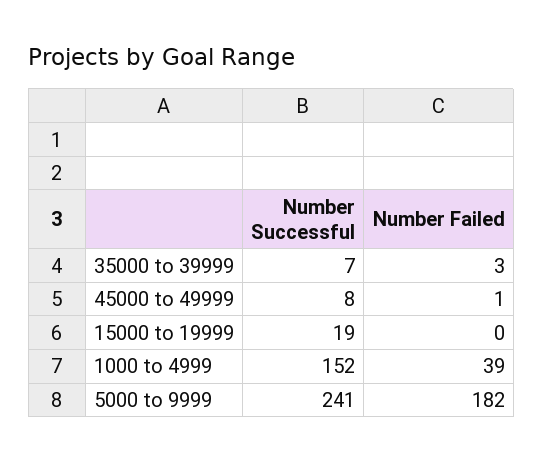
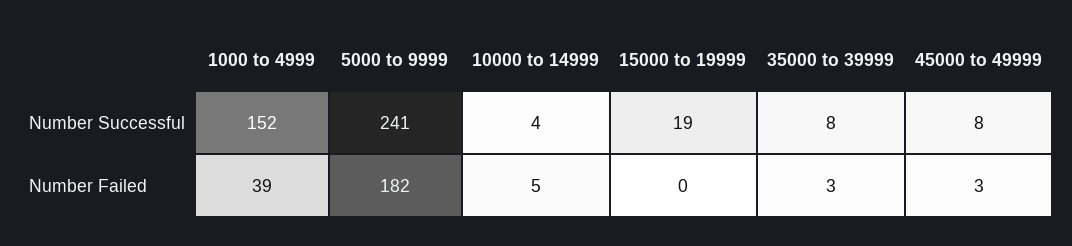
Number Successful, 35000 to 39999: 7 -> 8
Number Failed, 45000 to 49999: 1 -> 3
Number Successful, 10000 to 14999: none -> 4
Number Failed, 10000 to 14999: none -> 5

